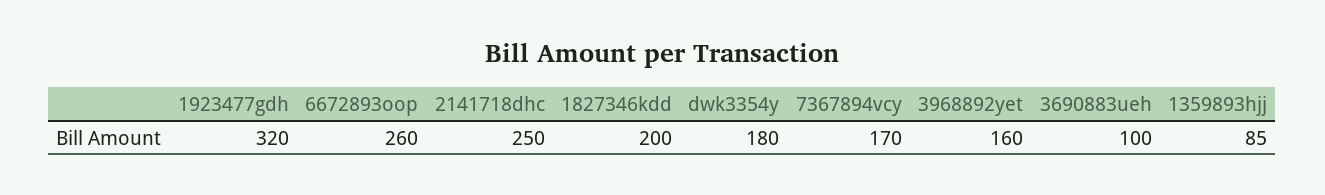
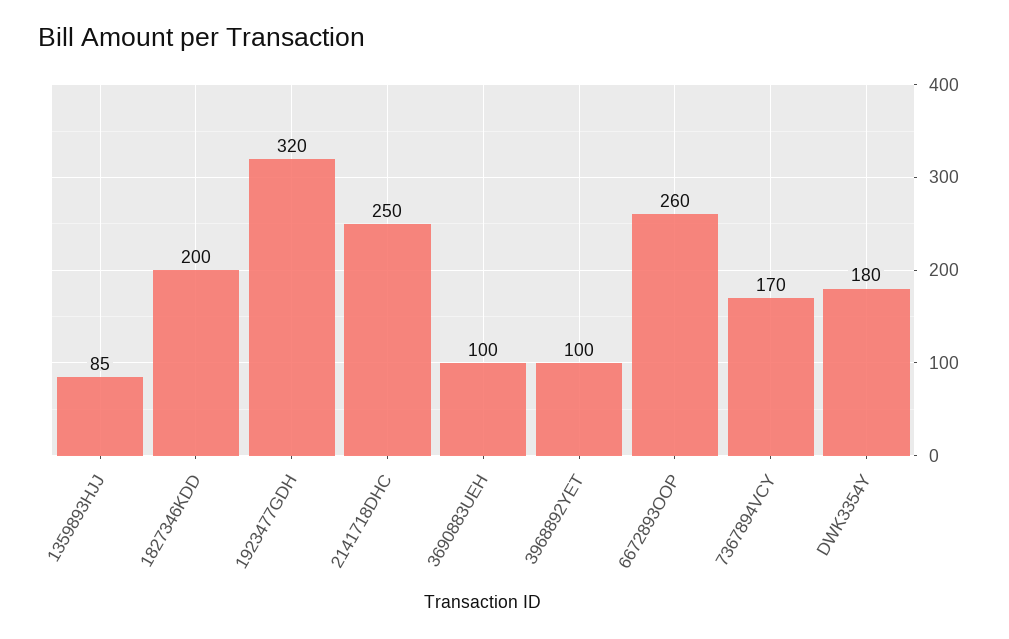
3968892yet: 160 -> 100

